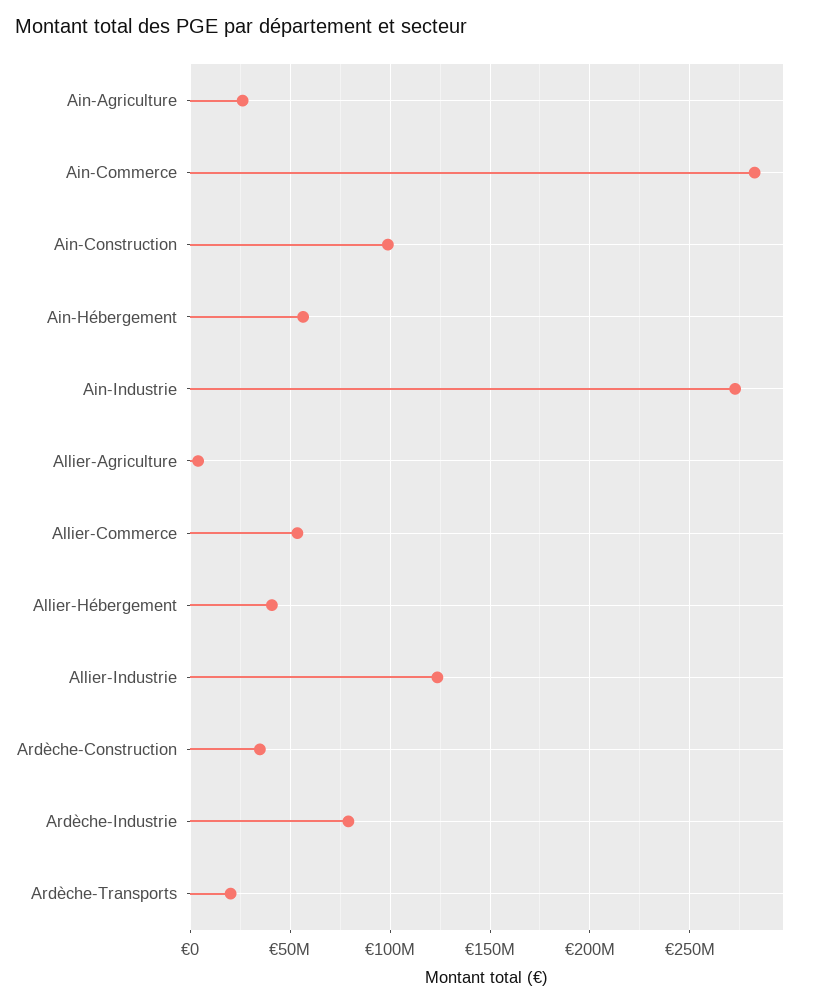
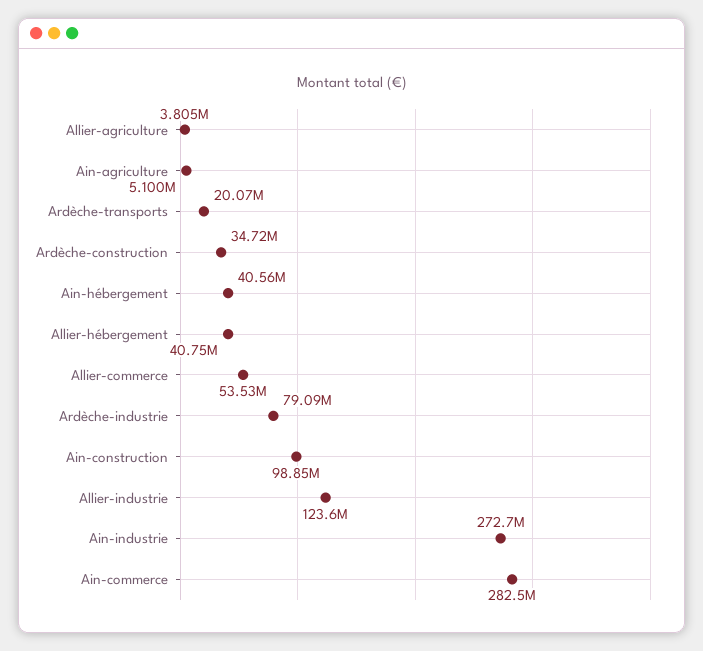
Ain-Agriculture: 25000000 -> 5100000
Ain-Hébergement: 55000000 -> 40560000

